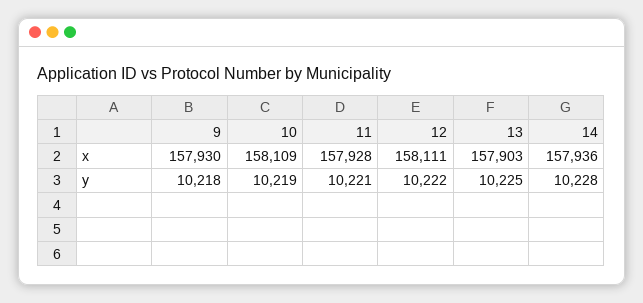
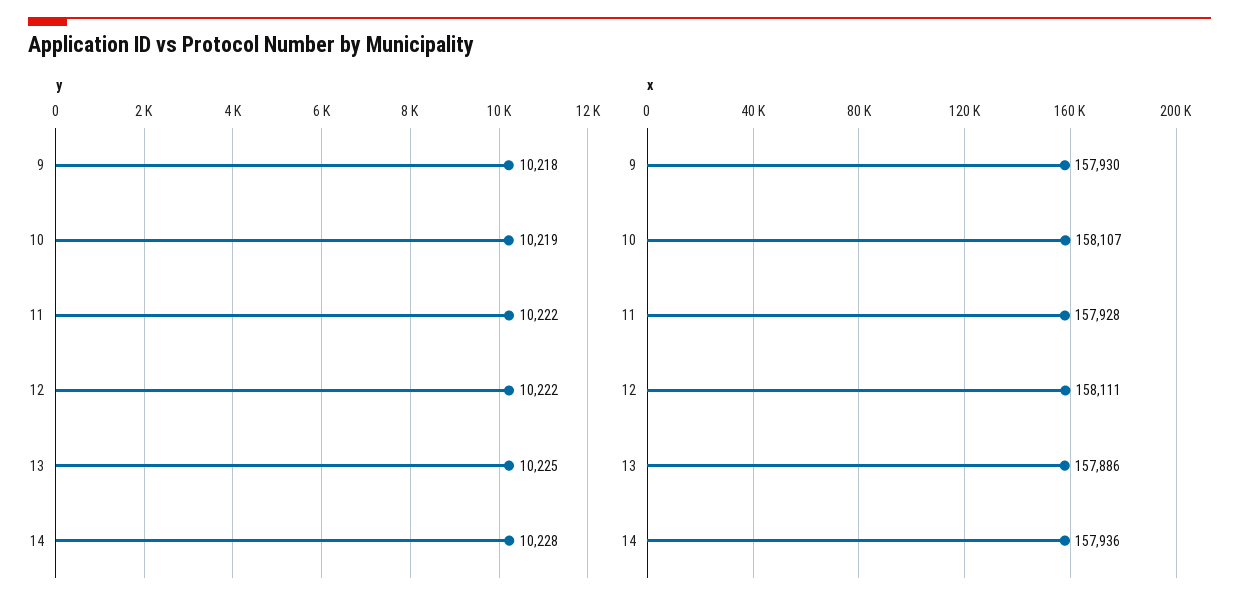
x, 10: 158109 -> 158107
x, 13: 157903 -> 157886
y, 11: 10221 -> 10222

